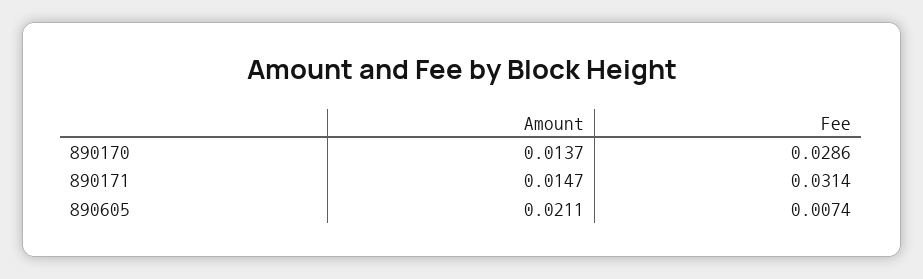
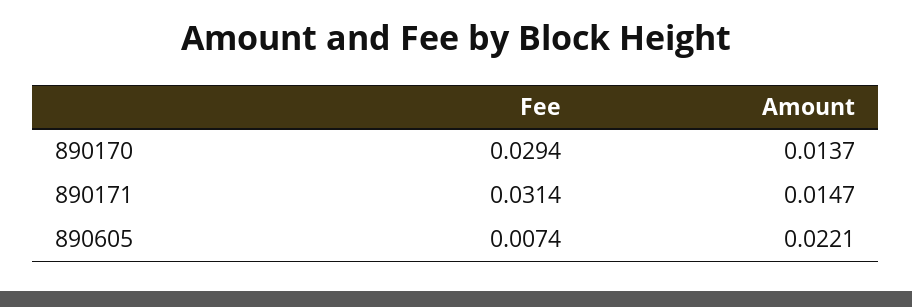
Fee, 890170: 0.0286 -> 0.0294
Amount, 890605: 0.0211 -> 0.0221

